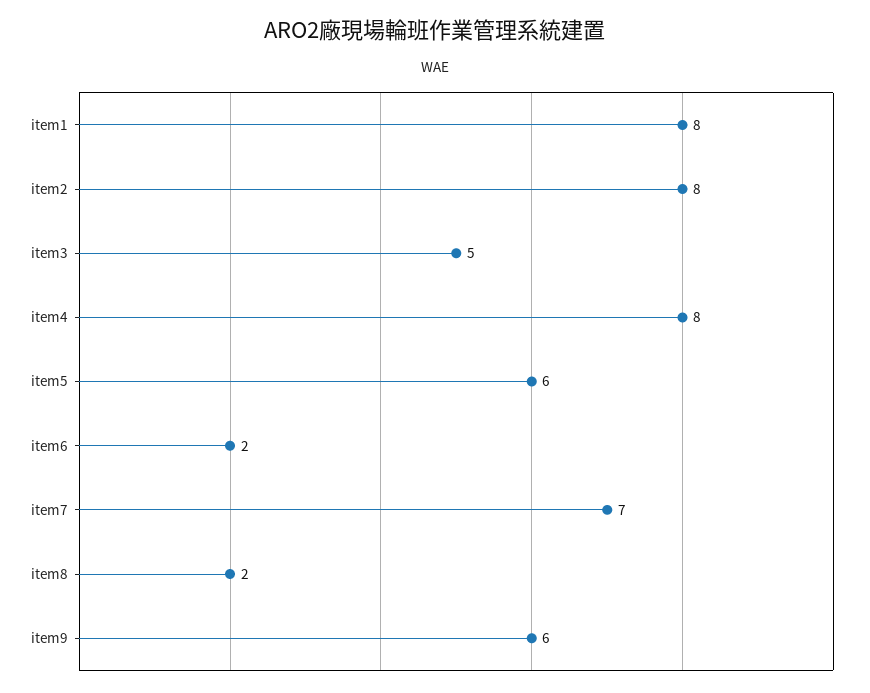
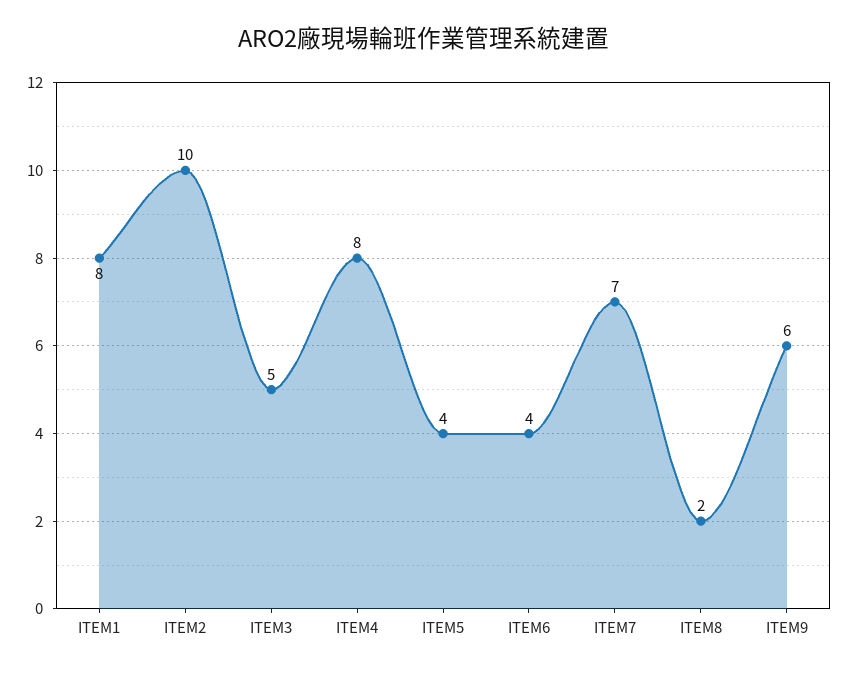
item2: 8 -> 10
item5: 6 -> 4
item6: 2 -> 4

